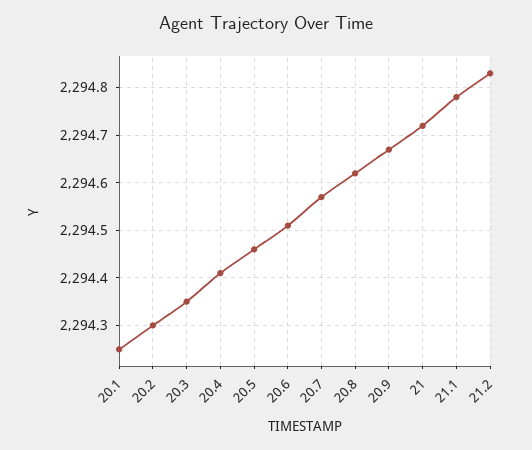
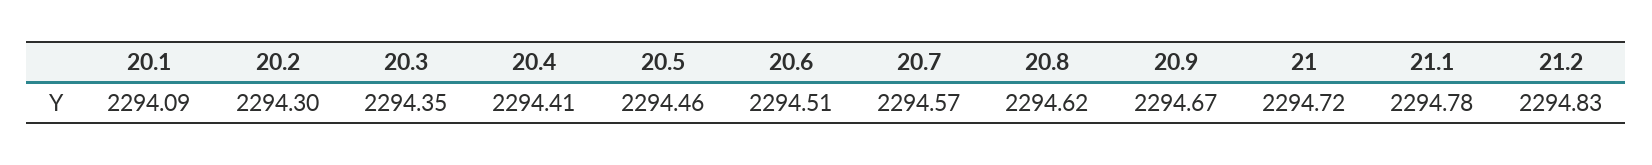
20.1: 2294.25 -> 2294.09

